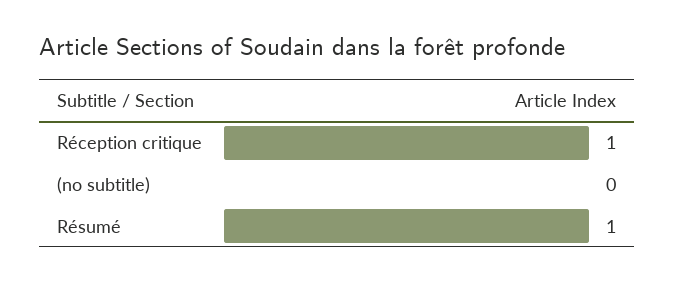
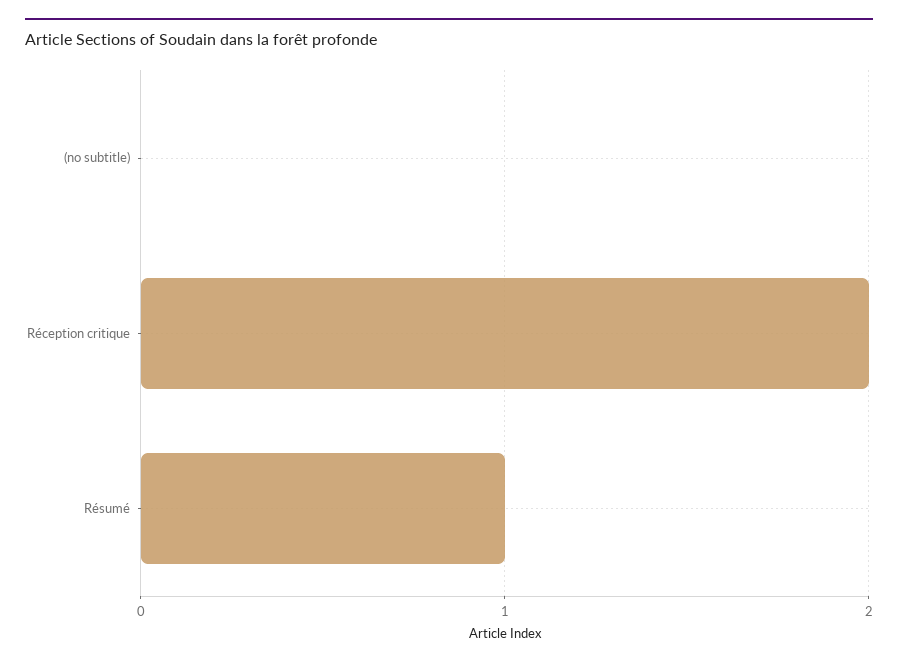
Réception critique: 1 -> 2

